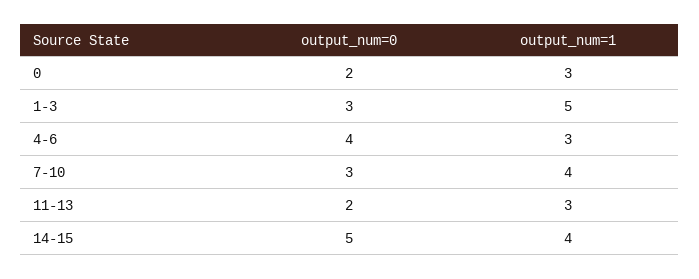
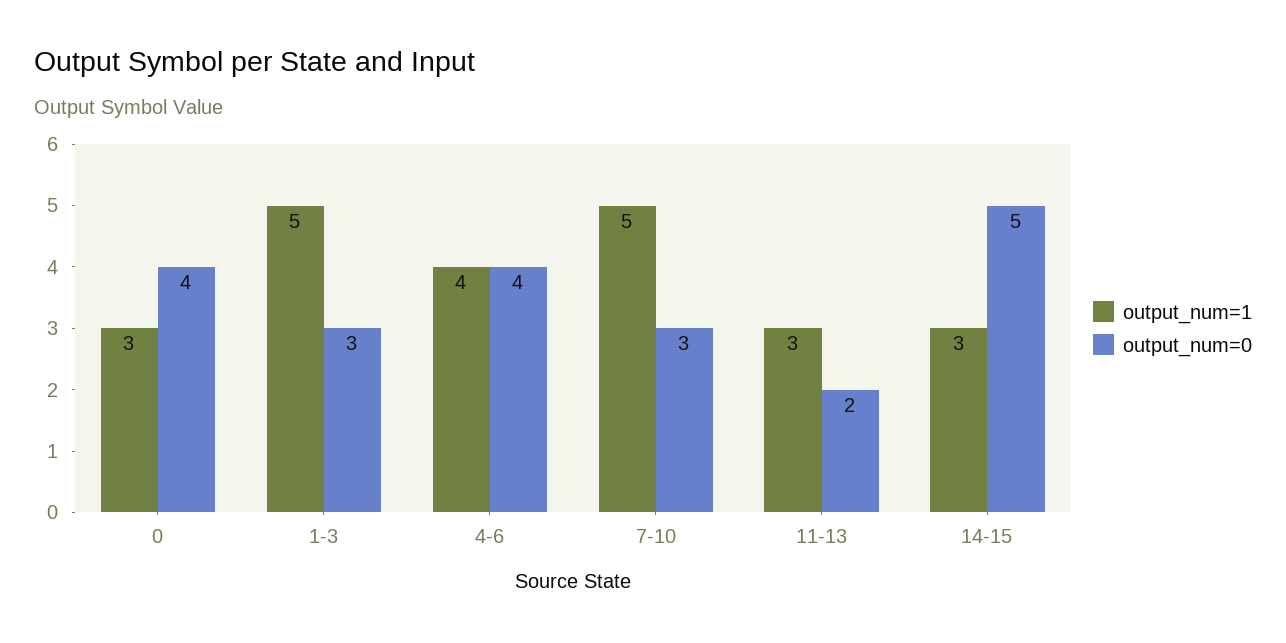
output_num=0, 0: 2 -> 4
output_num=1, 4-6: 3 -> 4
output_num=1, 7-10: 4 -> 5
output_num=1, 14-15: 4 -> 3

